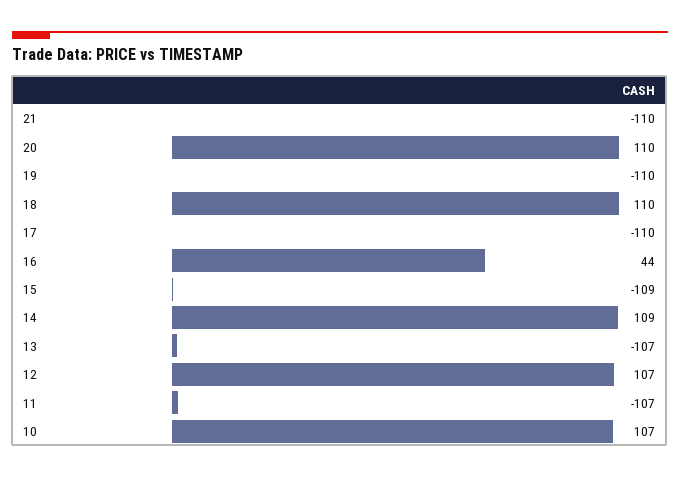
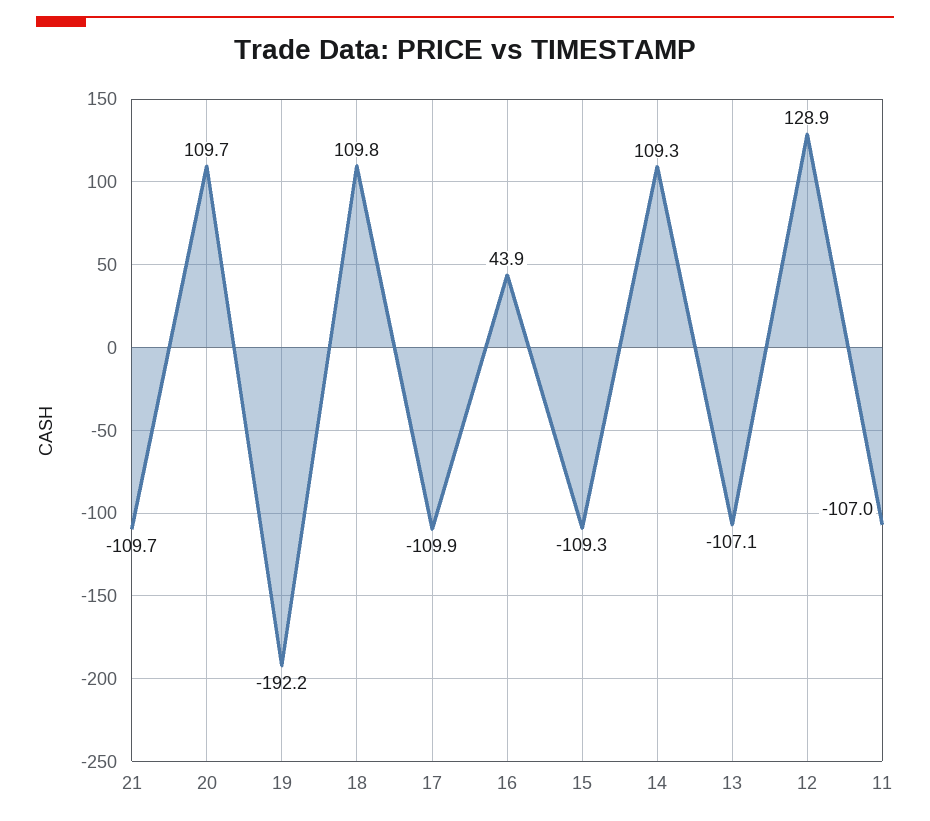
19: -110 -> -192.2
12: 107 -> 128.9
10: 107 -> none

